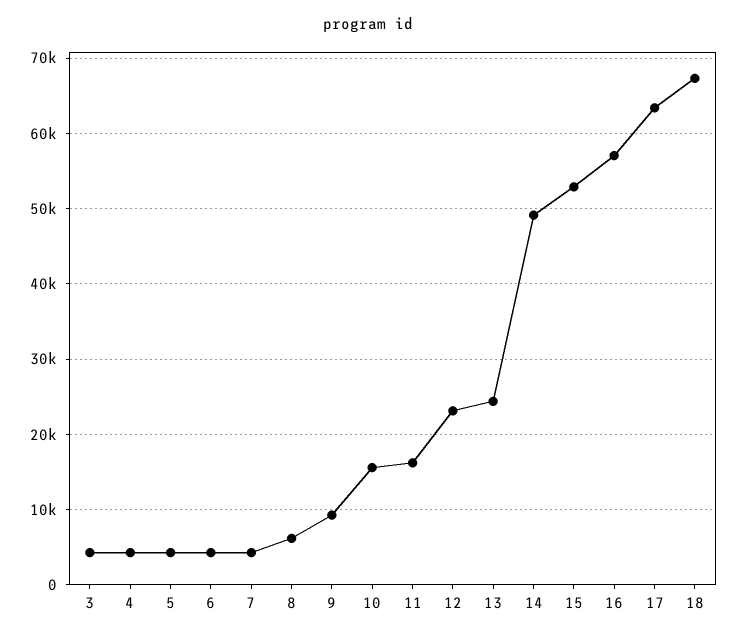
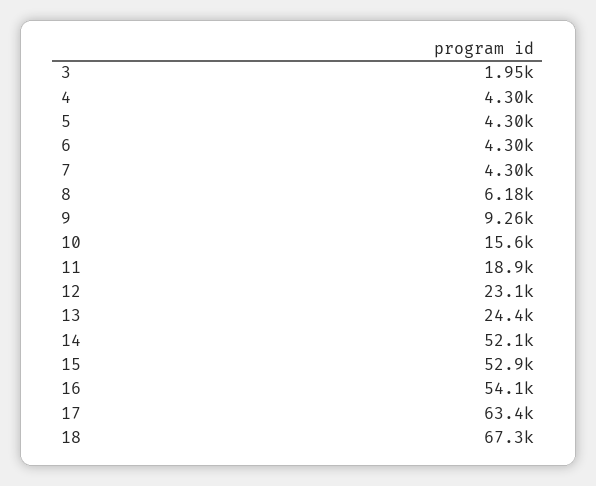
3: 4000 -> 1950
11: 16000 -> 18900
14: 49000 -> 52100
16: 57000 -> 54100

